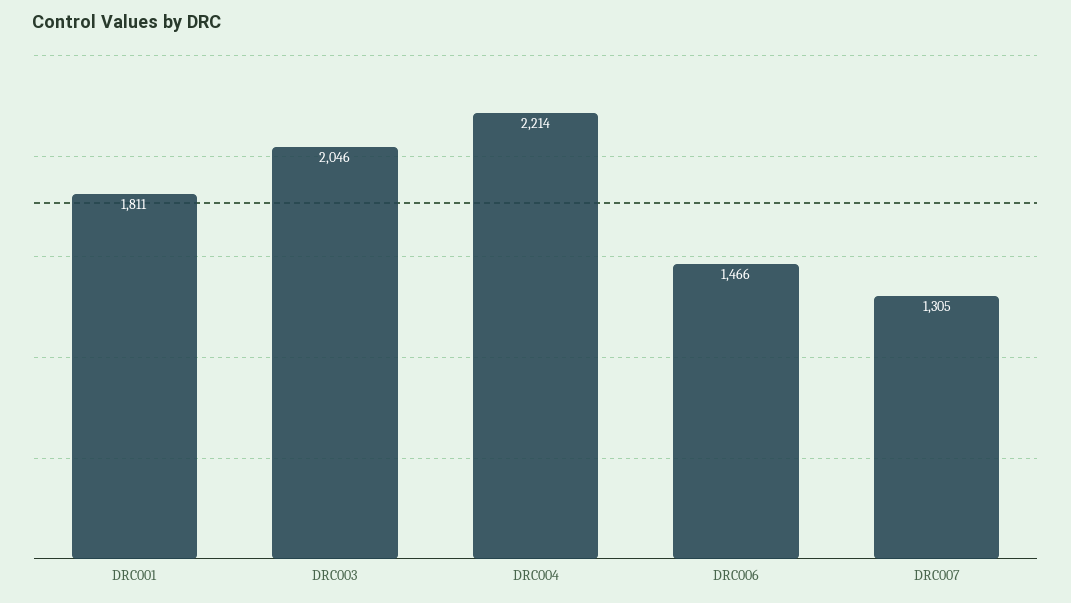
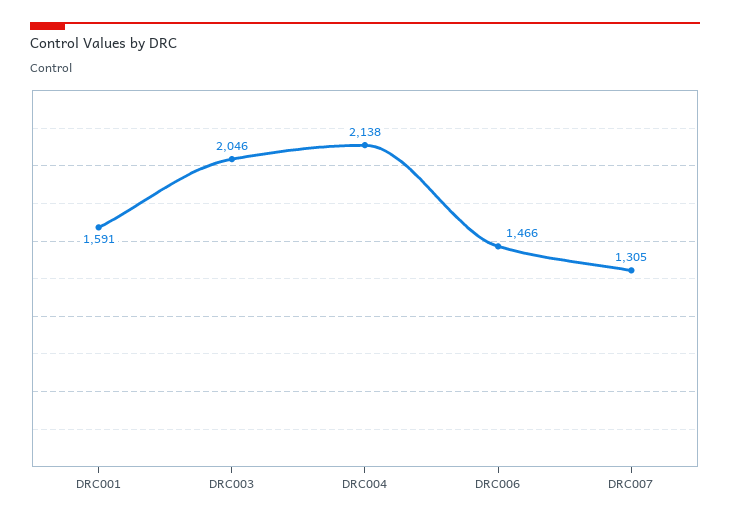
DRC001: 1811 -> 1591
DRC004: 2214 -> 2138

